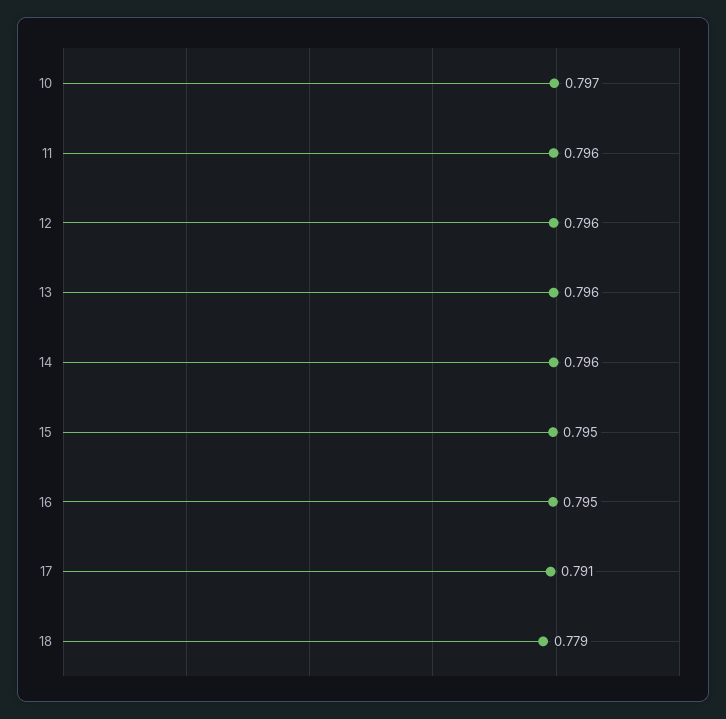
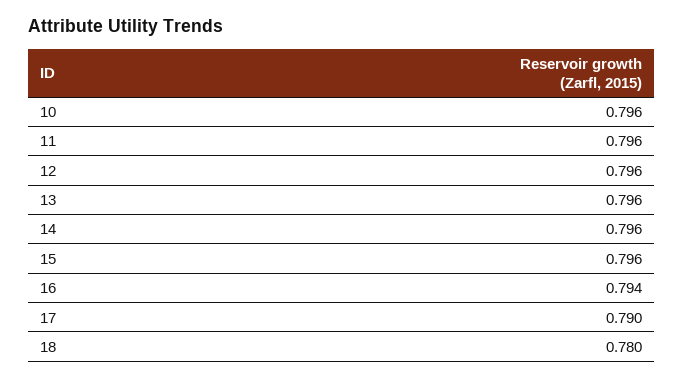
10: 0.797 -> 0.796
15: 0.795 -> 0.796
16: 0.795 -> 0.794
17: 0.791 -> 0.79
18: 0.779 -> 0.78

